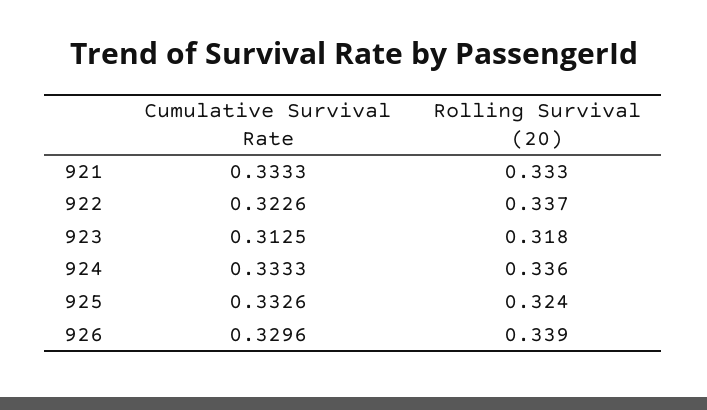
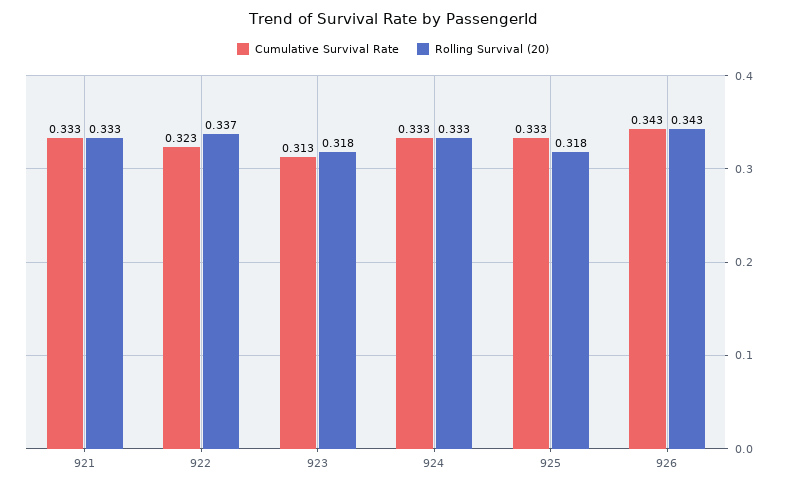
Rolling Survival (20), 924: 0.336 -> 0.333
Rolling Survival (20), 925: 0.324 -> 0.318
Cumulative Survival Rate, 926: 0.3296 -> 0.343
Rolling Survival (20), 926: 0.339 -> 0.343

